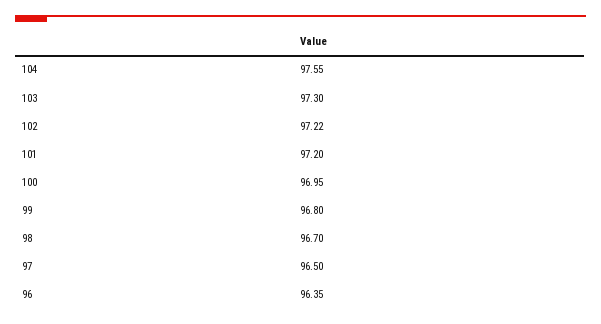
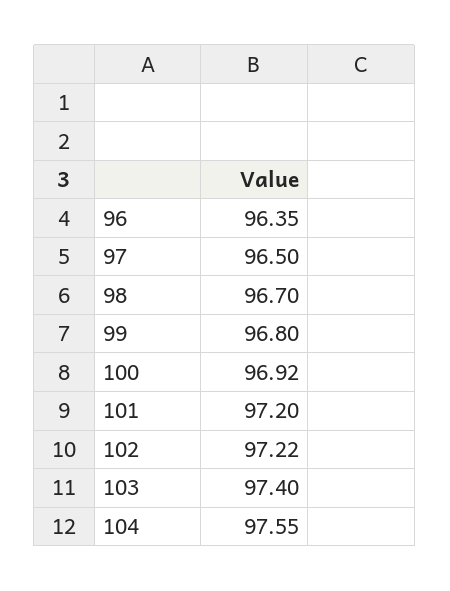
103: 97.3 -> 97.4
100: 96.95 -> 96.92

